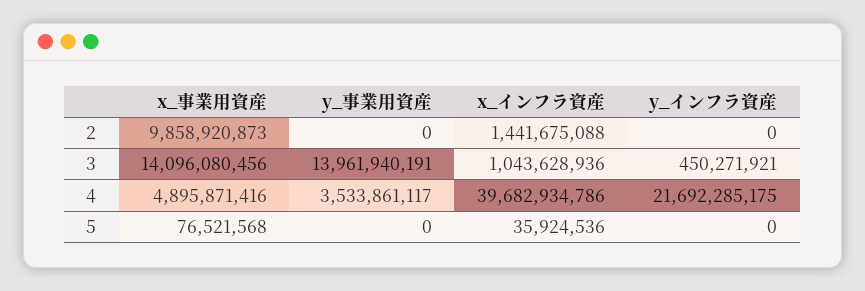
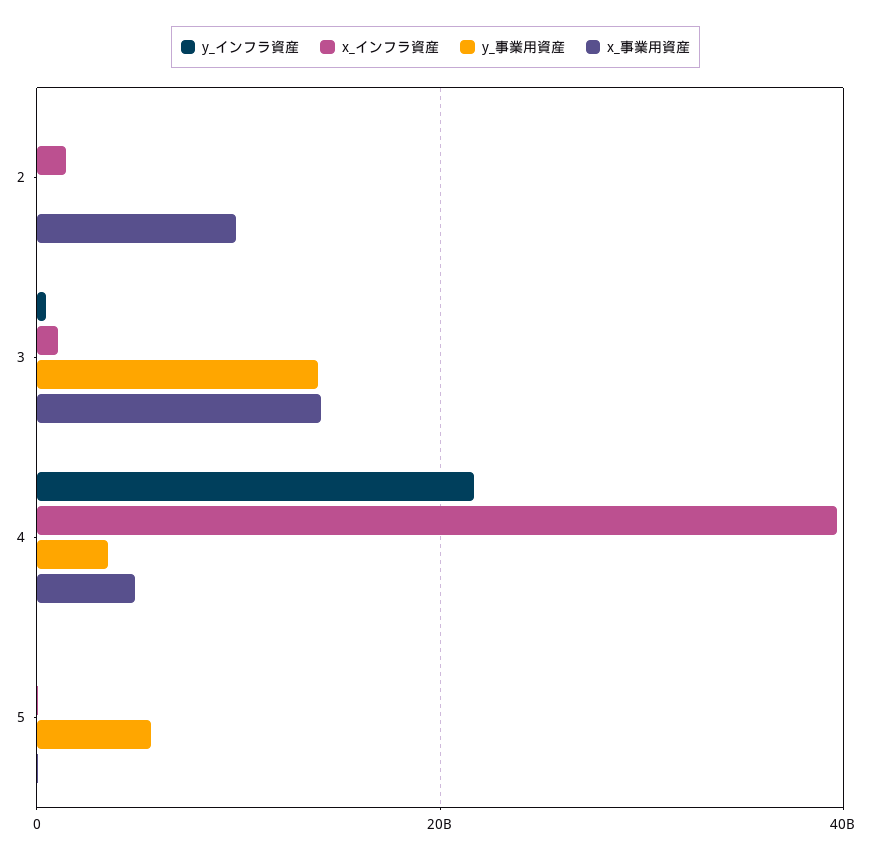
y_事業用資産, 5: 0 -> 6000000000

